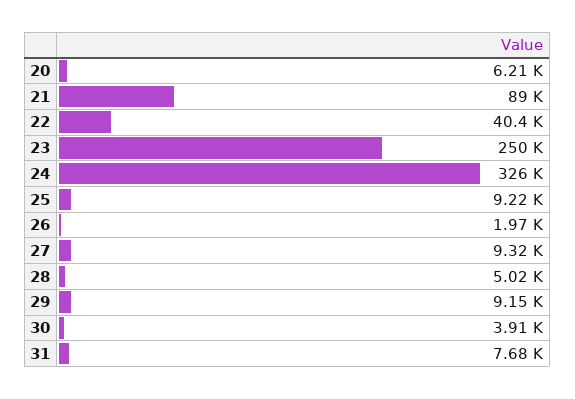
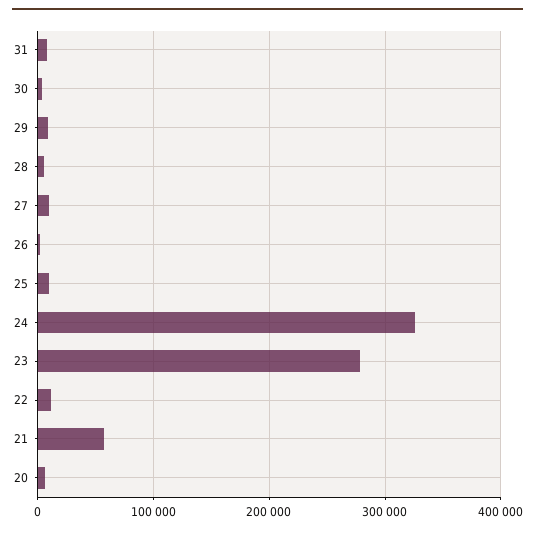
21: 89000 -> 60000
22: 40400 -> 10000
23: 250000 -> 280000

